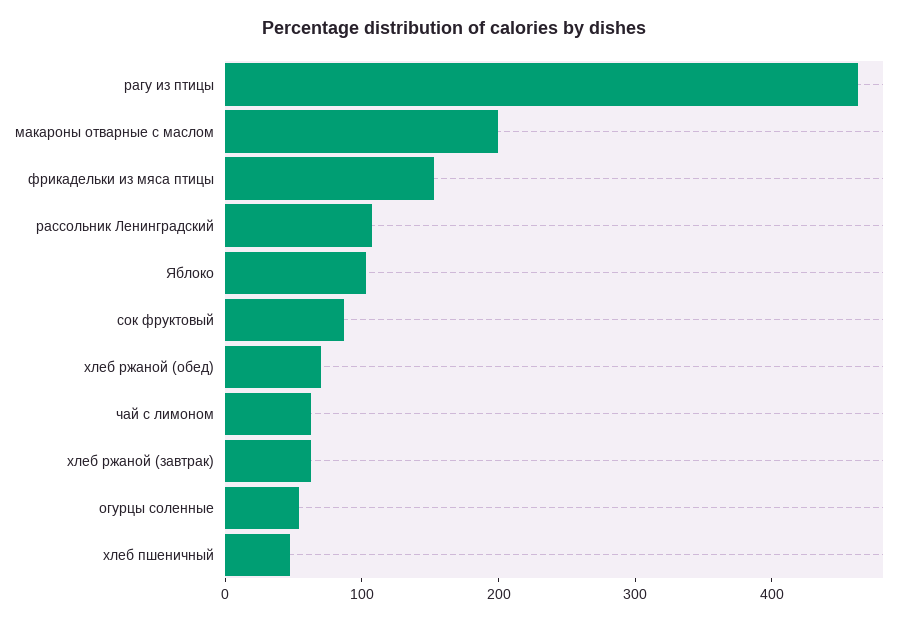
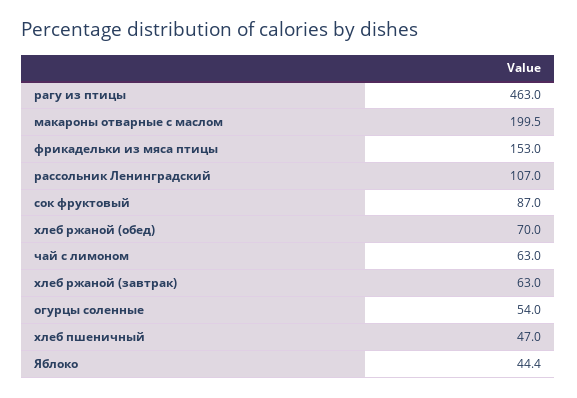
Яблоко: 100 -> 44.4

